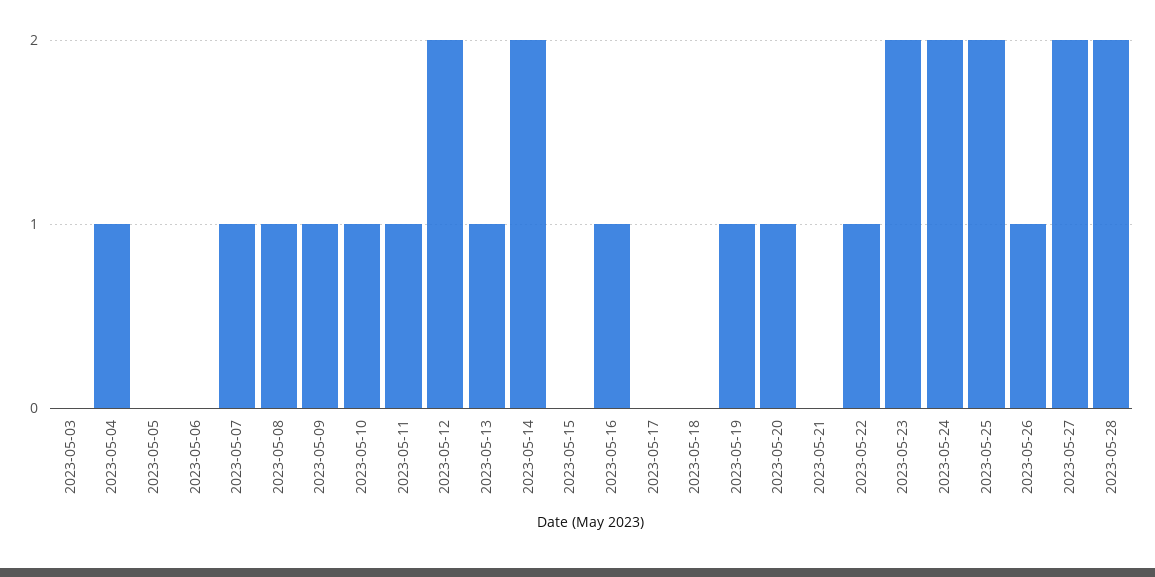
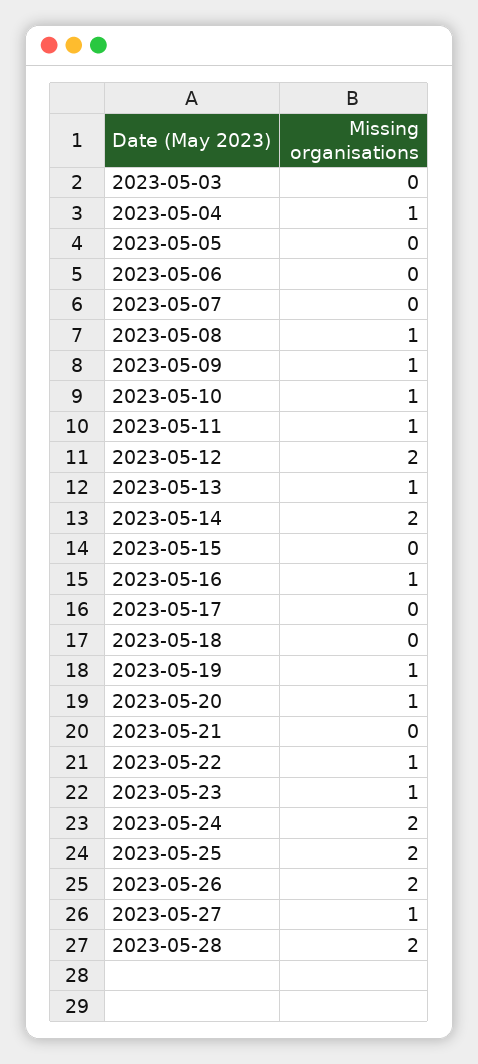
2023-05-07: 1 -> 0
2023-05-23: 2 -> 1
2023-05-26: 1 -> 2
2023-05-27: 2 -> 1

